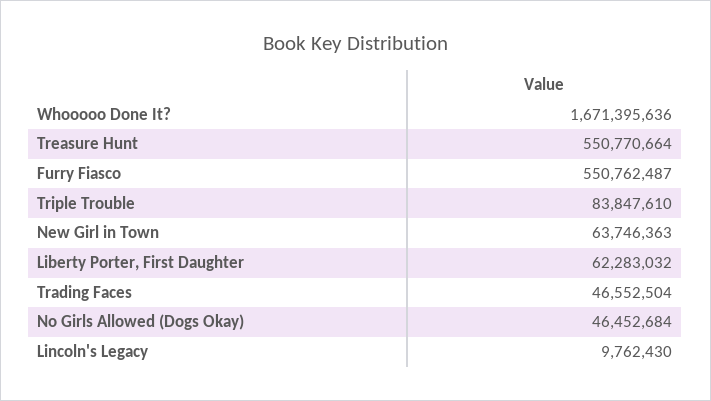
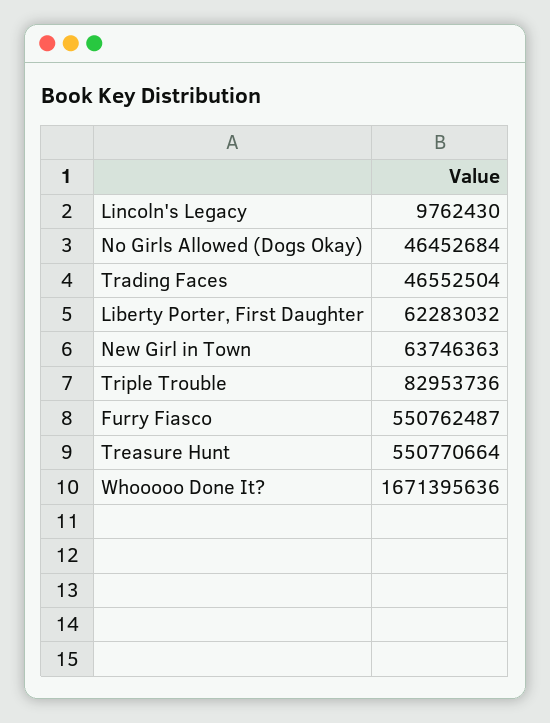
Triple Trouble: 83847610 -> 82953736

